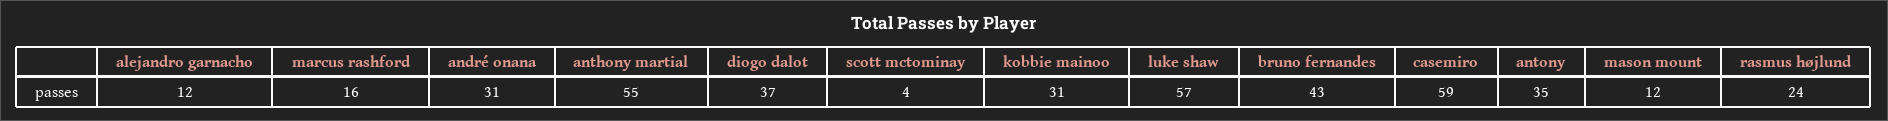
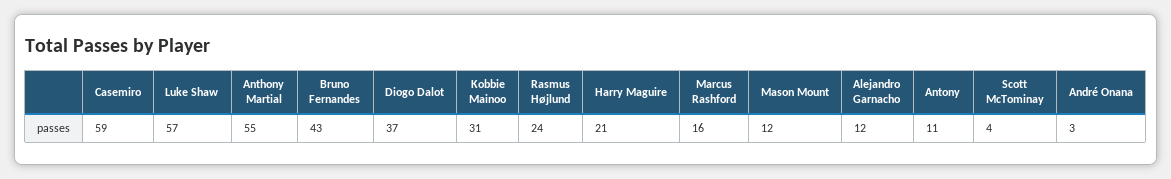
andré onana: 31 -> 3
antony: 35 -> 11
Harry Maguire: none -> 21

